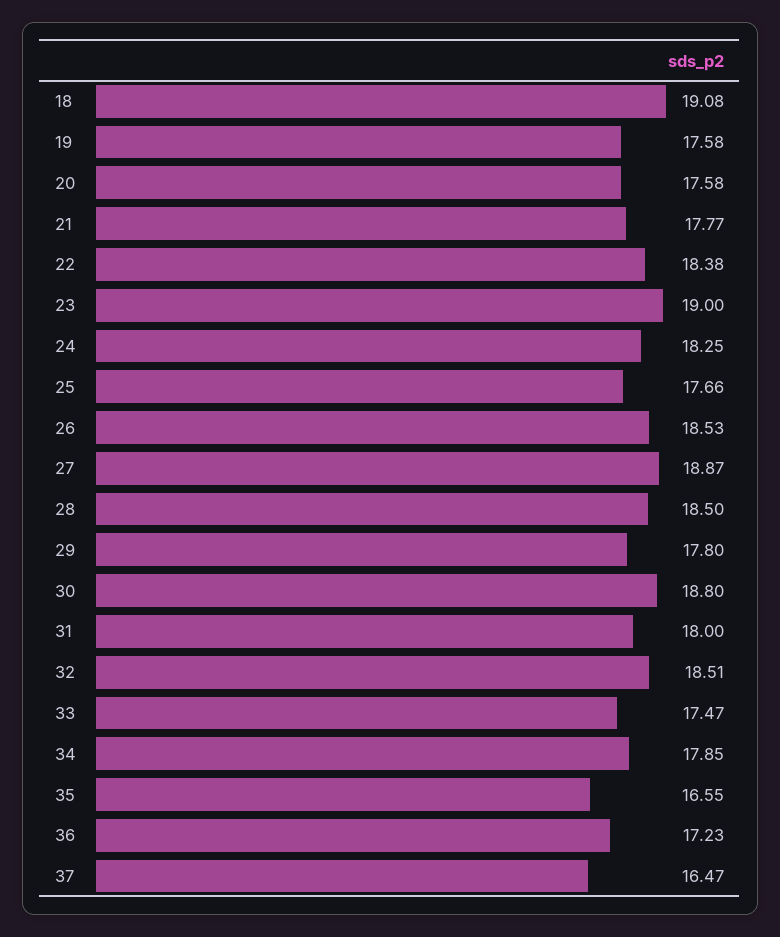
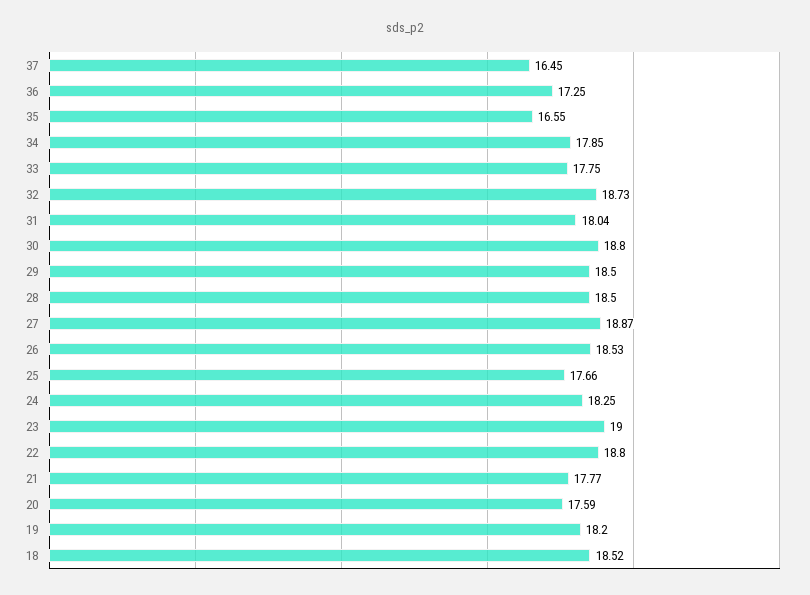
18: 19.08 -> 18.52
19: 17.58 -> 18.2
20: 17.58 -> 17.59
22: 18.38 -> 18.8
29: 17.8 -> 18.5
31: 18 -> 18.04
32: 18.51 -> 18.73
33: 17.47 -> 17.75
36: 17.23 -> 17.25
37: 16.47 -> 16.45

